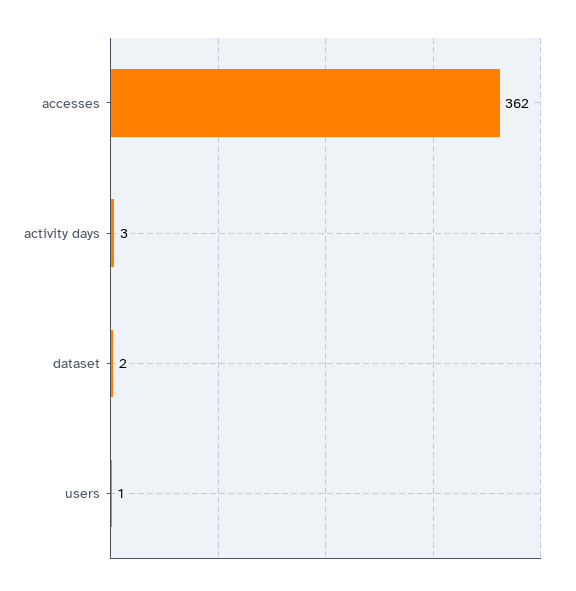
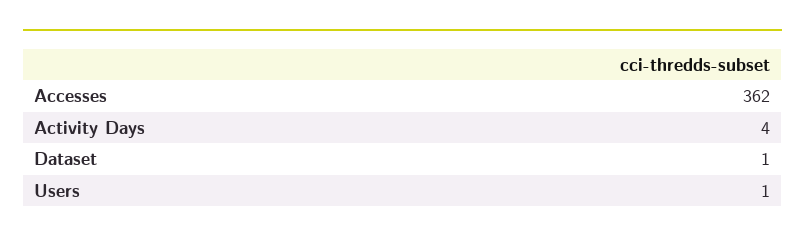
activity days: 3 -> 4
dataset: 2 -> 1

